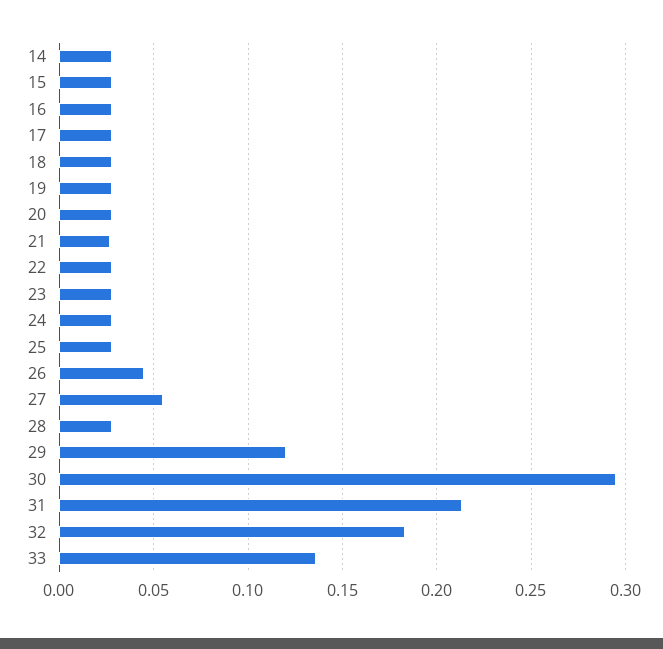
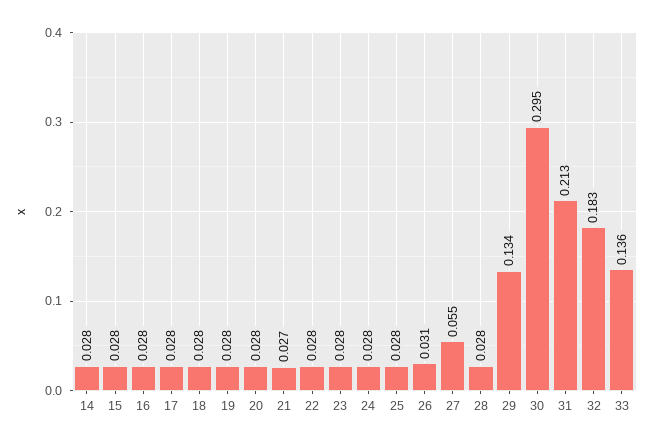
26: 0.045 -> 0.031
29: 0.12 -> 0.134

